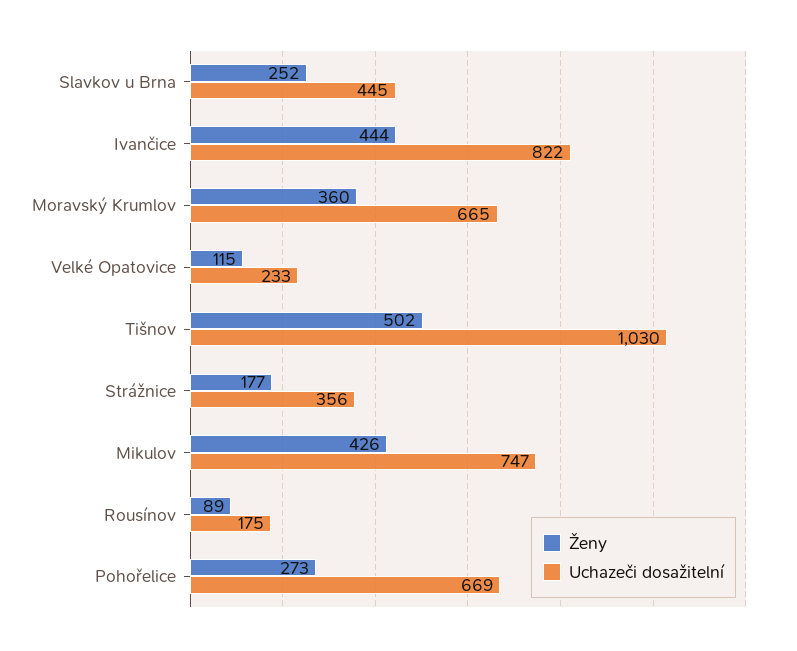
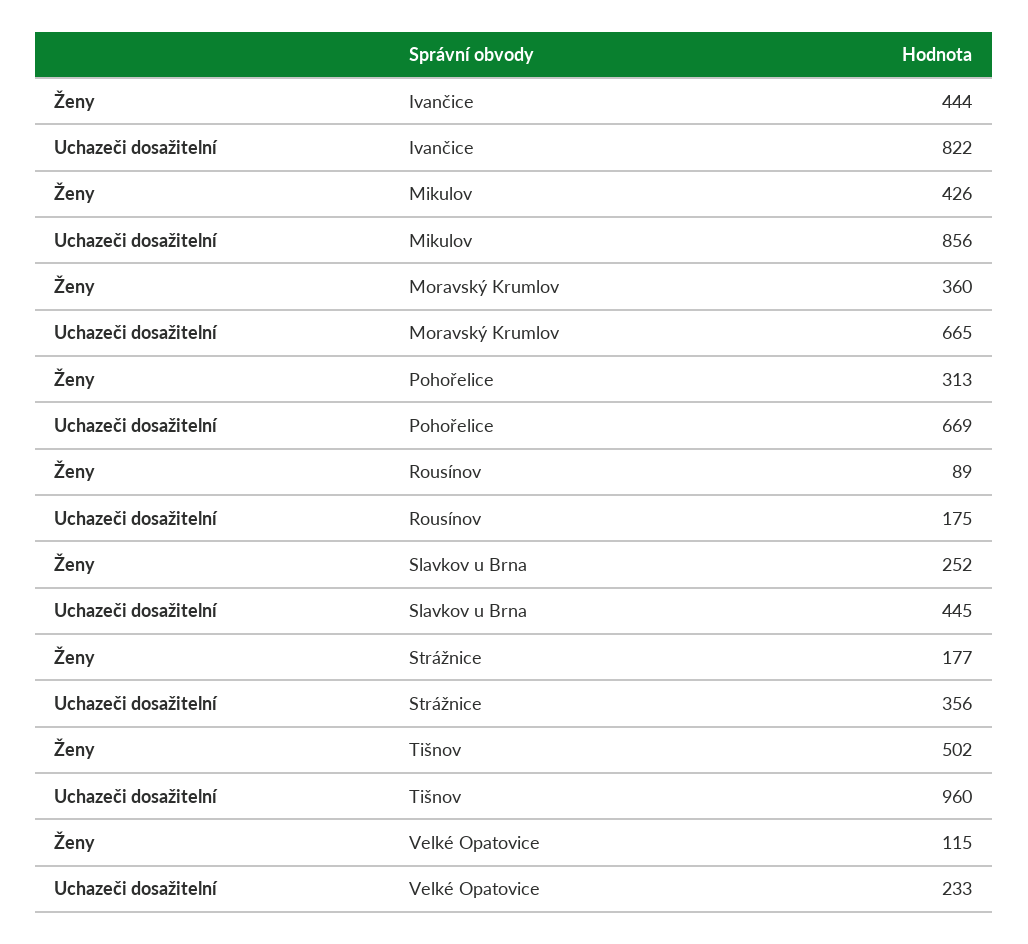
Uchazeči dosažitelní, Tišnov: 1030 -> 960
Uchazeči dosažitelní, Mikulov: 747 -> 856
Ženy, Pohořelice: 273 -> 313

